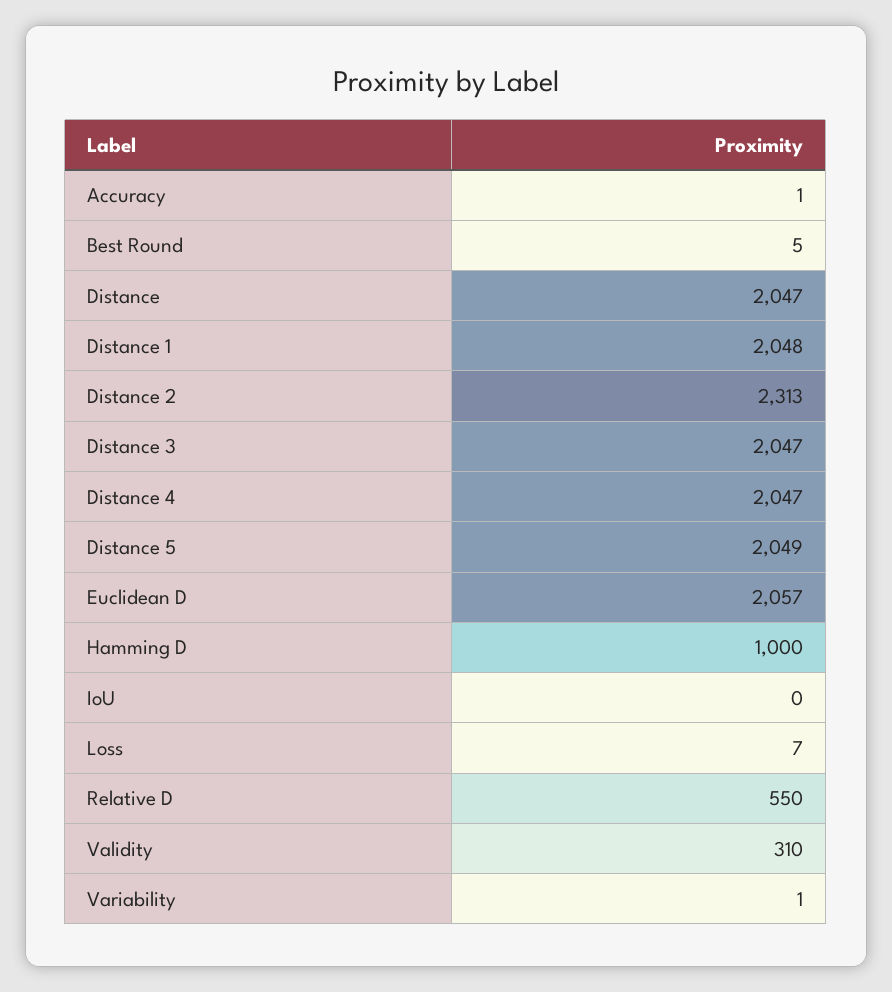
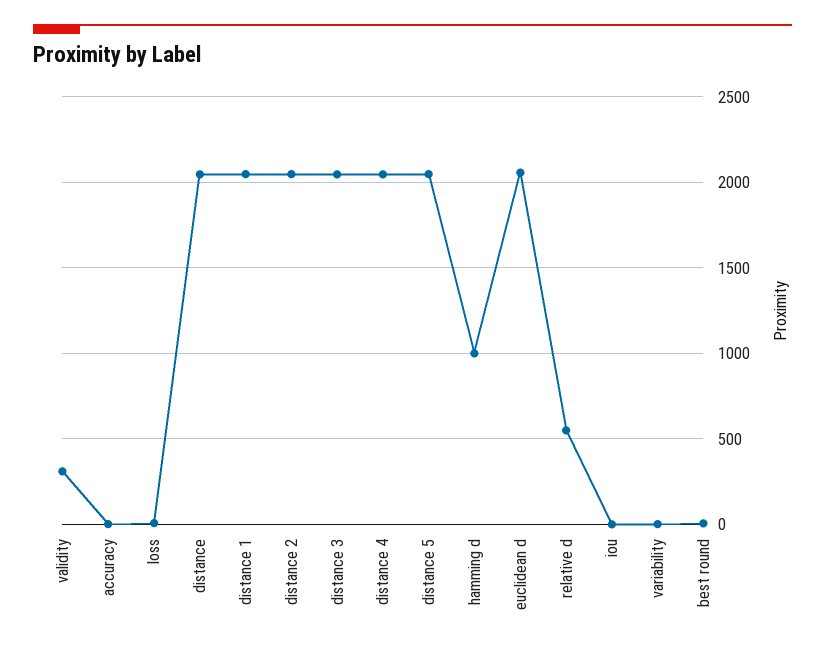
Distance 2: 2313 -> 2050

